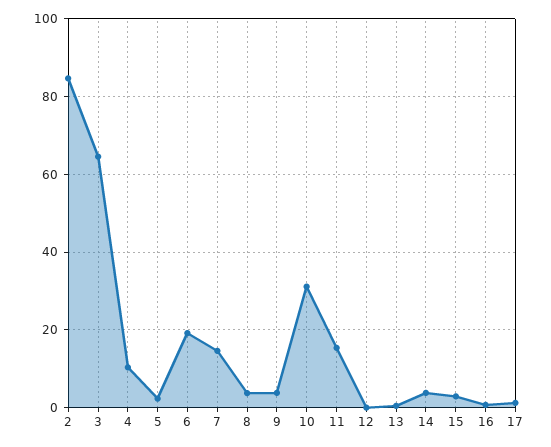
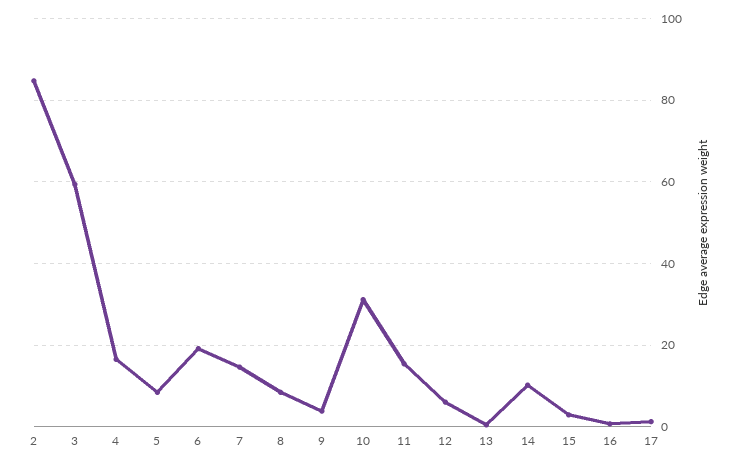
3: 64 -> 60
4: 10 -> 16
5: 2 -> 8
8: 4 -> 8
12: 0 -> 6
14: 4 -> 10

